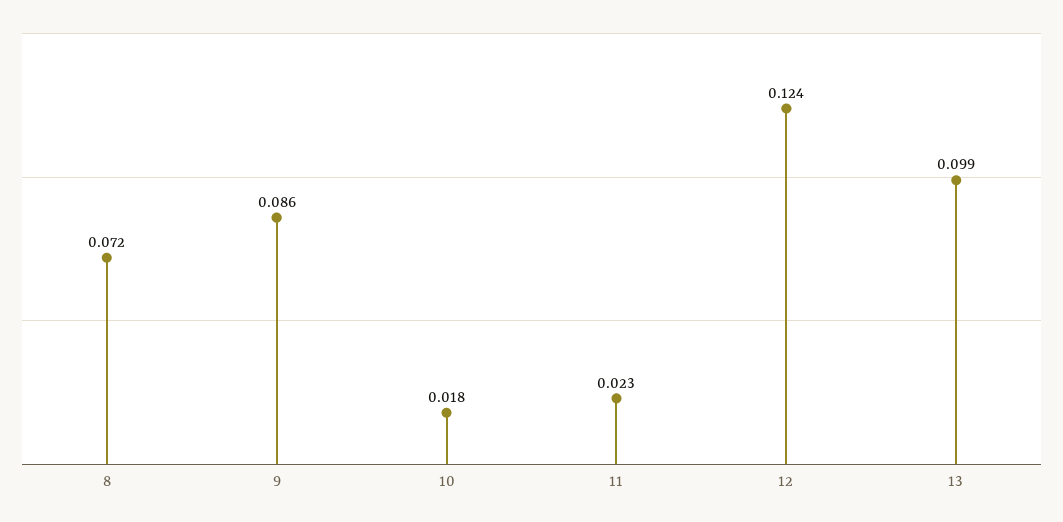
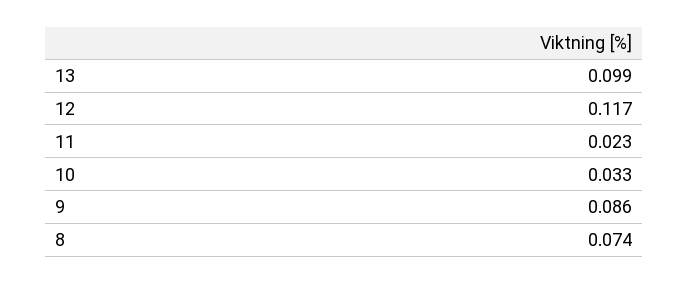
8: 0.072 -> 0.074
10: 0.018 -> 0.033
12: 0.124 -> 0.117

